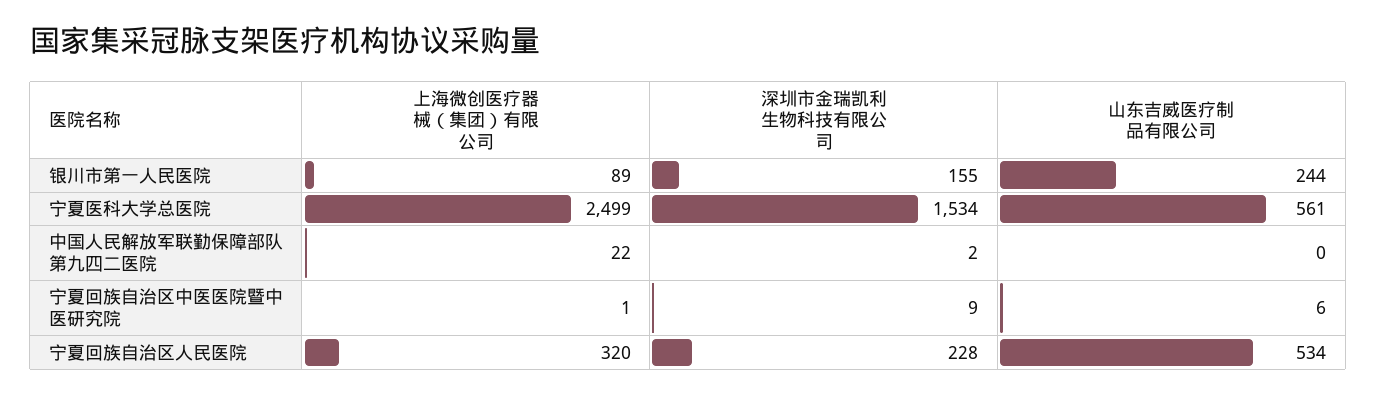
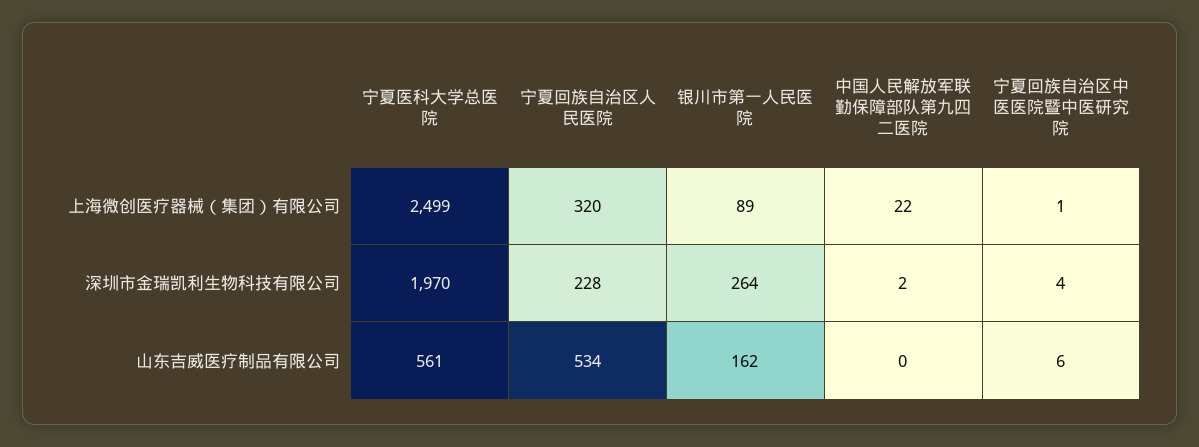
深圳市金瑞凯利生物科技有限公司, 银川市第一人民医院: 155 -> 264
山东吉威医疗制品有限公司, 银川市第一人民医院: 244 -> 162
深圳市金瑞凯利生物科技有限公司, 宁夏医科大学总医院: 1534 -> 1970
深圳市金瑞凯利生物科技有限公司, 宁夏回族自治区中医医院暨中医研究院: 9 -> 4

